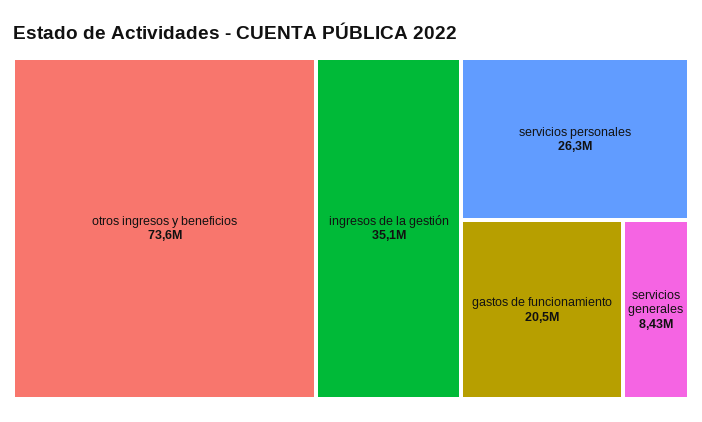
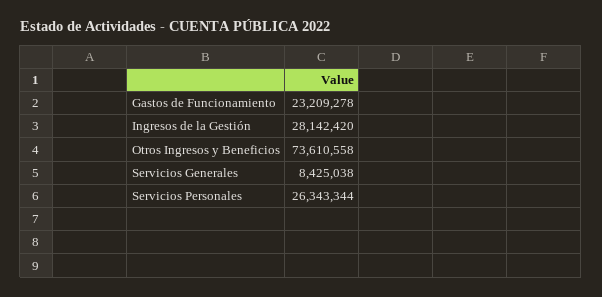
ingresos de la gestión: 35100000 -> 28142420
gastos de funcionamiento: 20500000 -> 23209278

